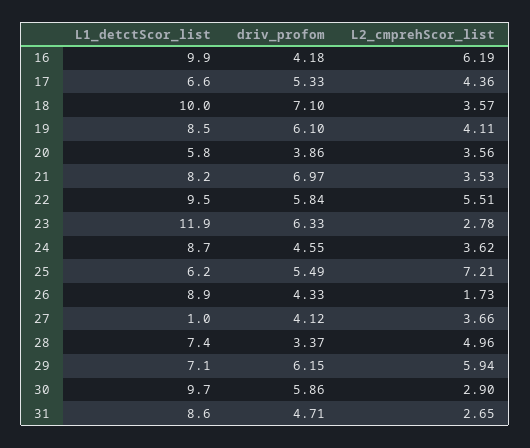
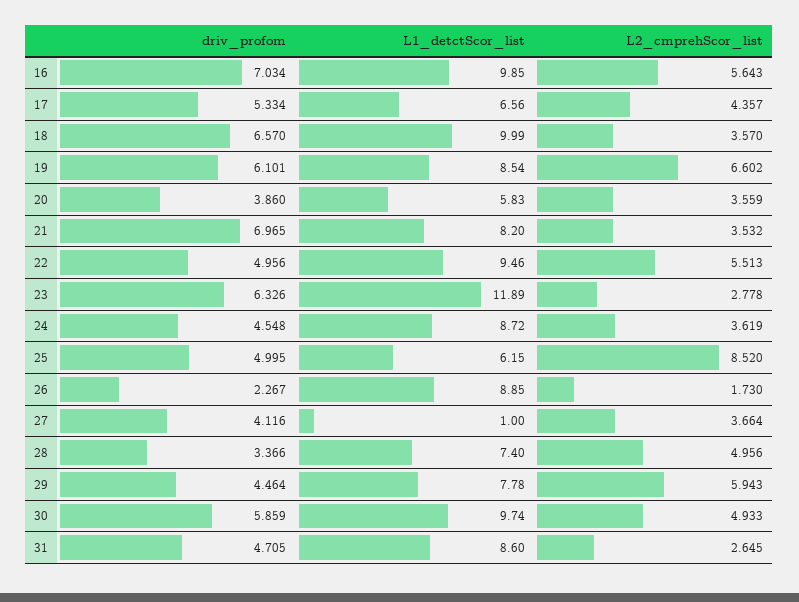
driv_profom, 16: 4.18 -> 7.034
L2_cmprehScor_list, 16: 6.19 -> 5.643
driv_profom, 18: 7.1 -> 6.57
L2_cmprehScor_list, 19: 4.11 -> 6.602
driv_profom, 22: 5.84 -> 4.956
driv_profom, 25: 5.49 -> 4.995
L2_cmprehScor_list, 25: 7.21 -> 8.52
driv_profom, 26: 4.33 -> 2.267
L1_detctScor_list, 29: 7.1 -> 7.78
driv_profom, 29: 6.15 -> 4.464
L2_cmprehScor_list, 30: 2.9 -> 4.933

